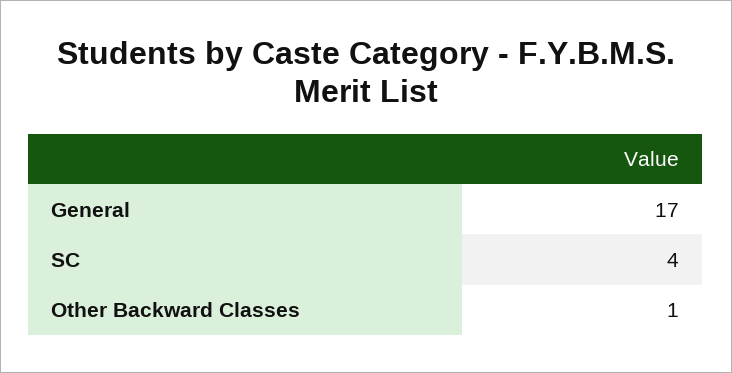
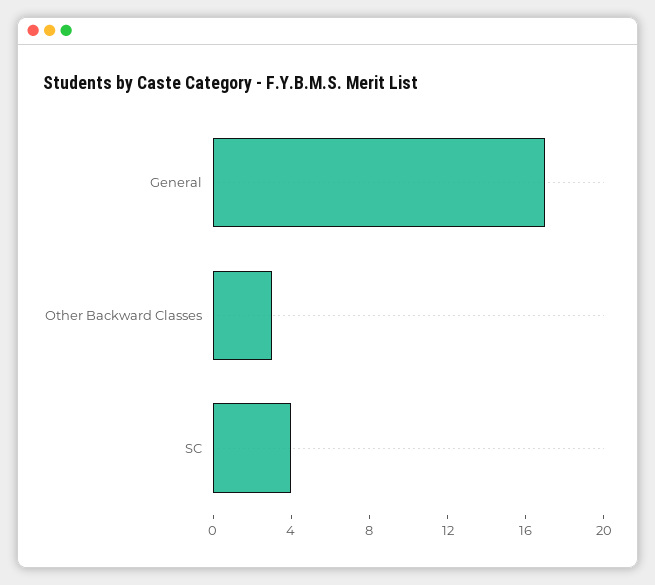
Other Backward Classes: 1 -> 3

